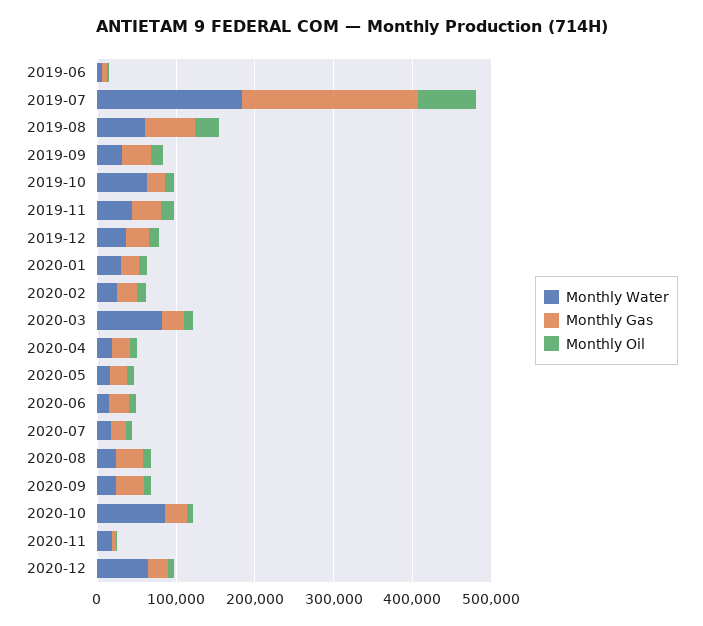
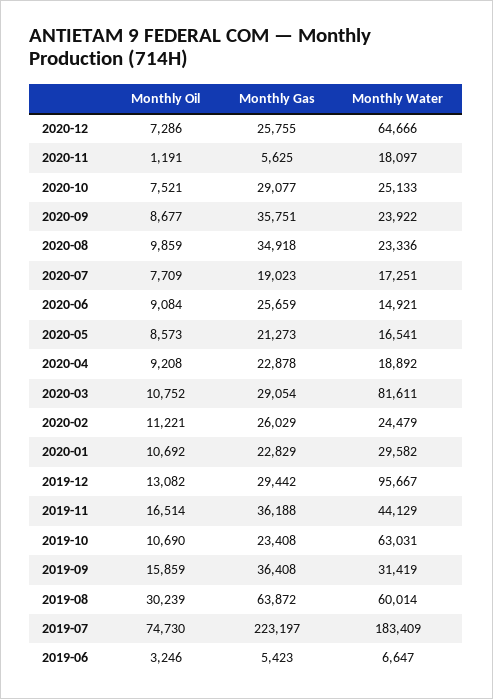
Monthly Water, 2019-12: 40000 -> 95667
Monthly Water, 2020-10: 80000 -> 25133

